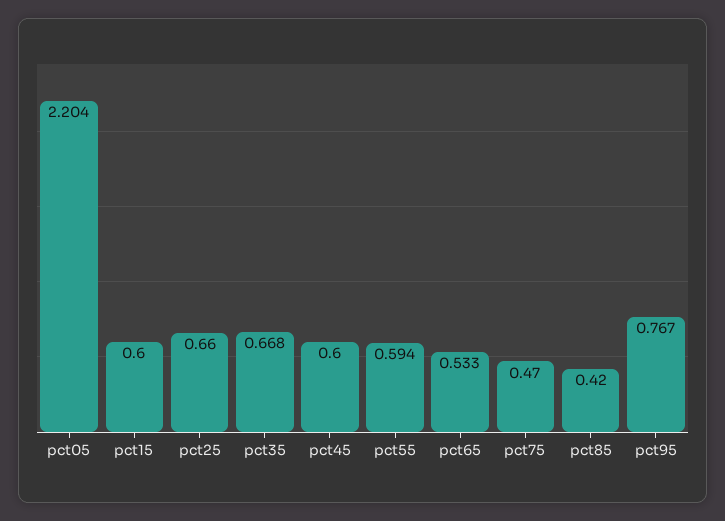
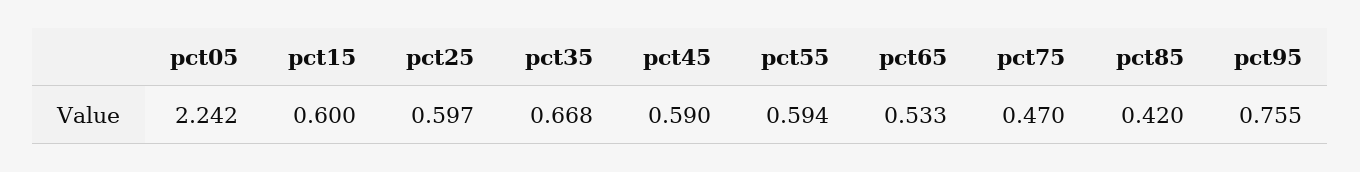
pct05: 2.204 -> 2.242
pct25: 0.66 -> 0.597
pct45: 0.6 -> 0.59
pct95: 0.767 -> 0.755

